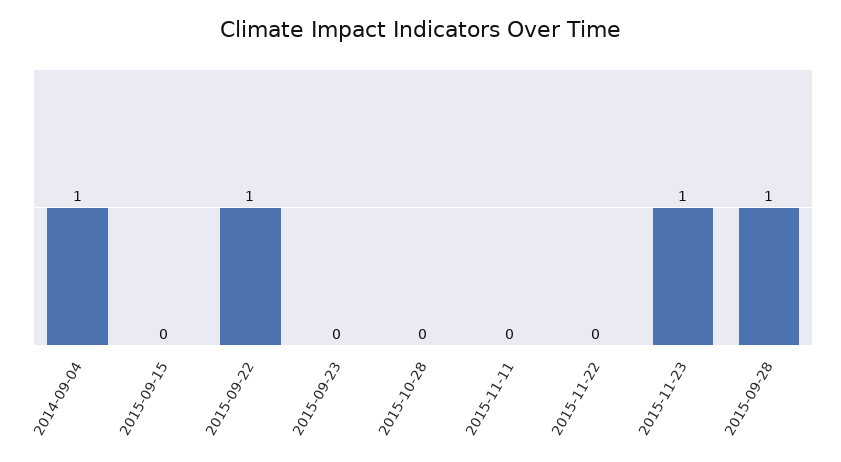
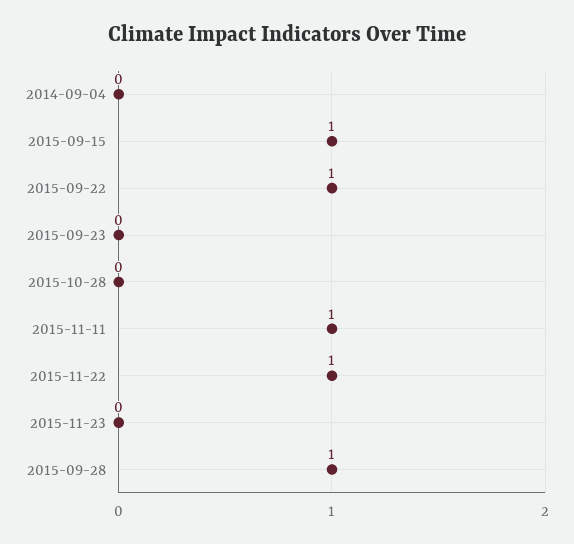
2014-09-04: 1 -> 0
2015-09-15: 0 -> 1
2015-11-11: 0 -> 1
2015-11-22: 0 -> 1
2015-11-23: 1 -> 0

